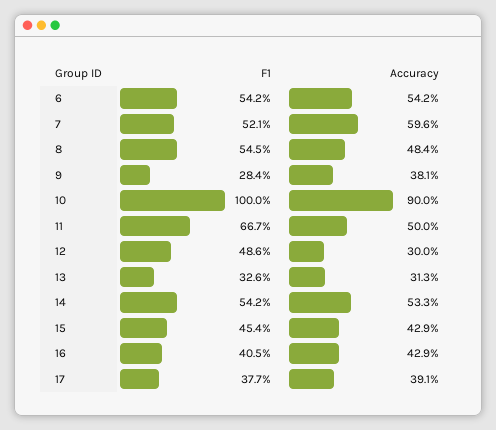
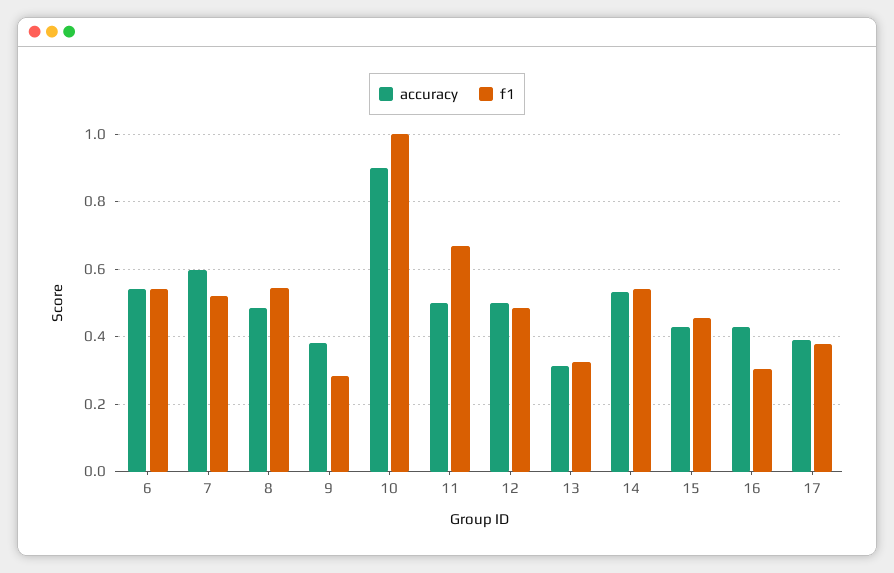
Accuracy, 12: 0.3 -> 0.5
F1, 16: 0.405 -> 0.3

